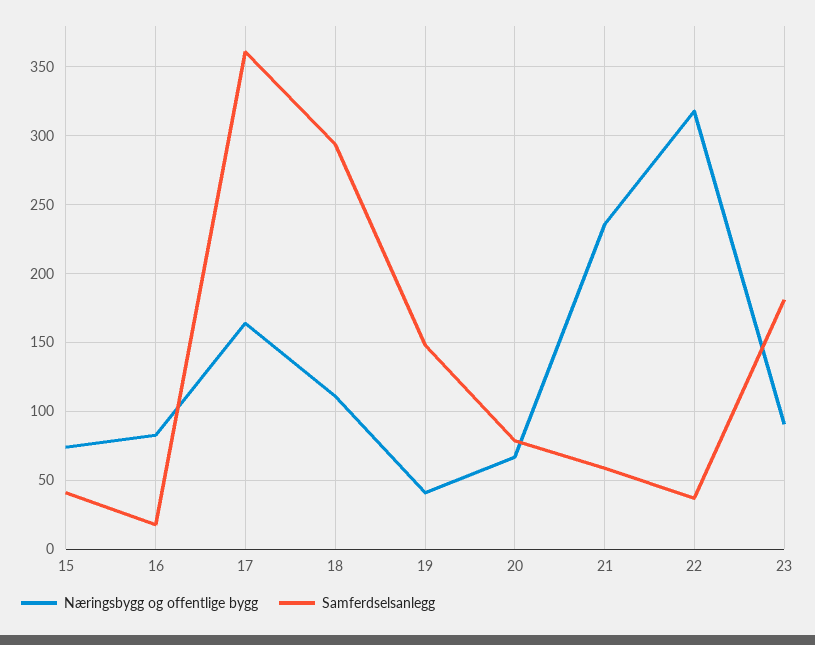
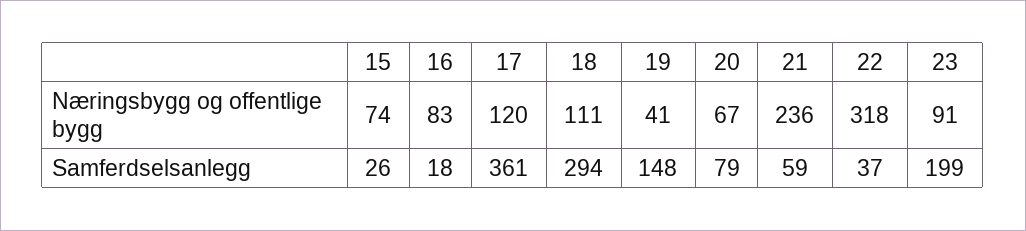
Samferdselsanlegg, 15: 40 -> 26
Næringsbygg og offentlige bygg, 17: 165 -> 120
Samferdselsanlegg, 23: 180 -> 199

